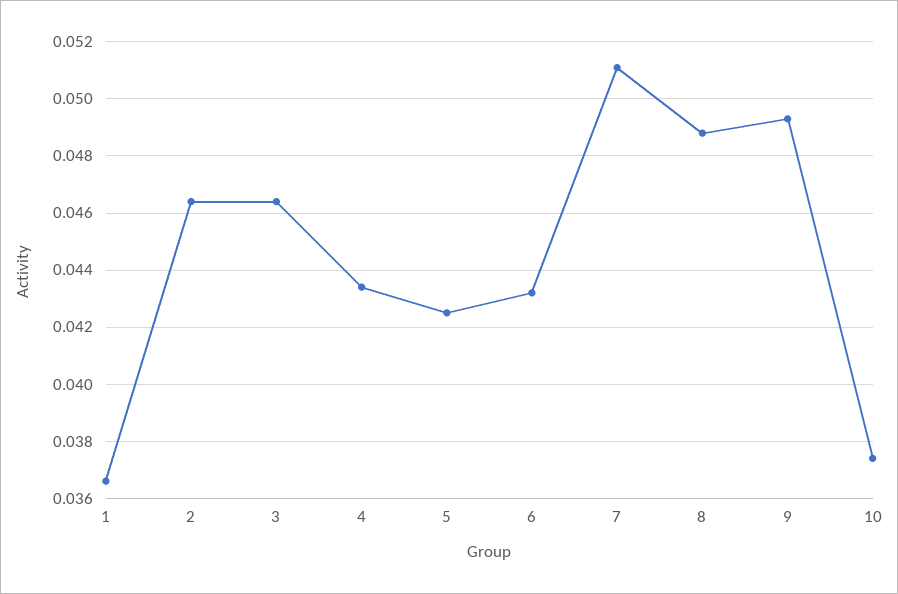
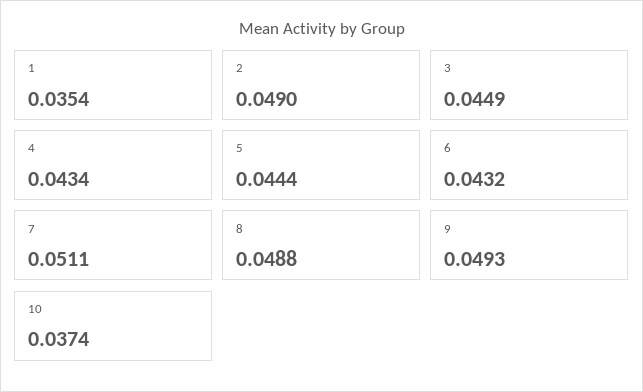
1: 0.0365 -> 0.0354
2: 0.0465 -> 0.049
3: 0.0465 -> 0.0449
5: 0.0425 -> 0.0444

